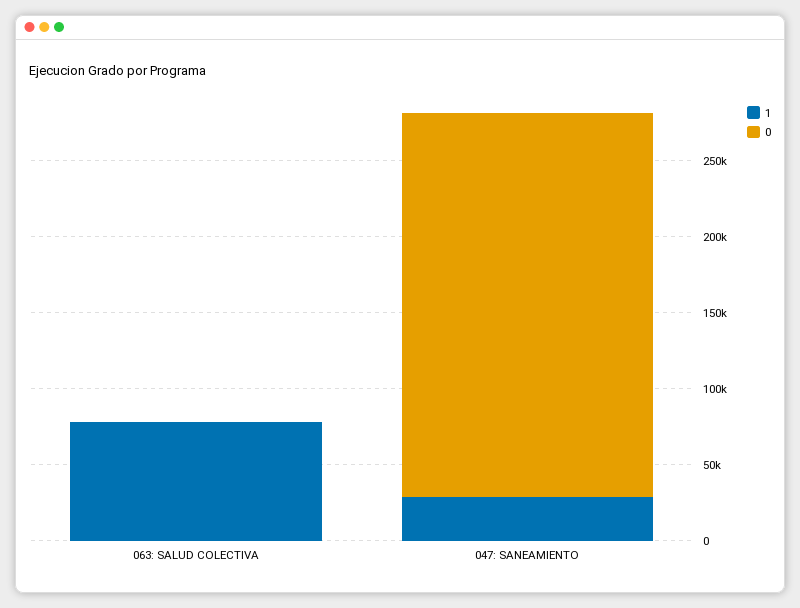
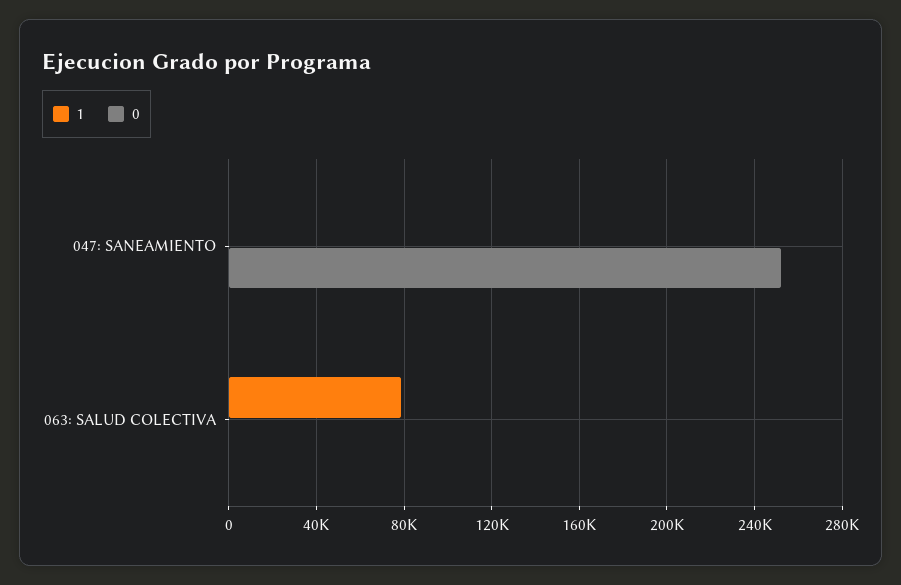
1, 047: SANEAMIENTO: 30000 -> 0

